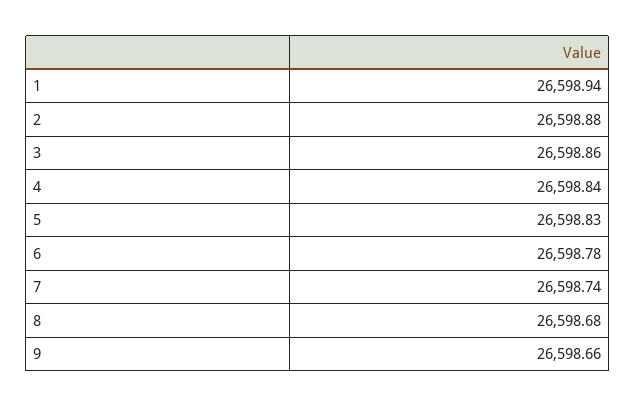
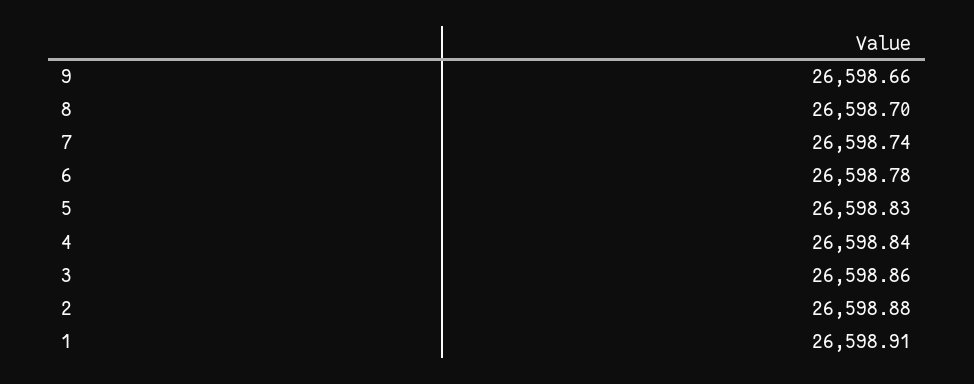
1: 26598.94 -> 26598.91
8: 26598.68 -> 26598.7

